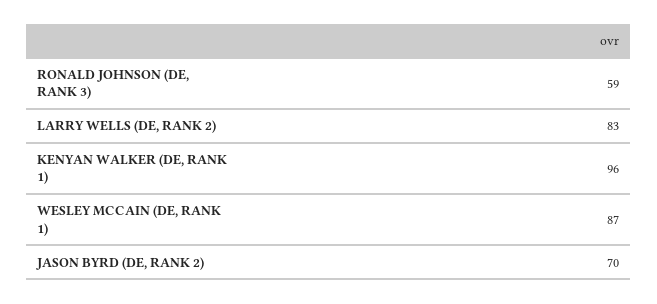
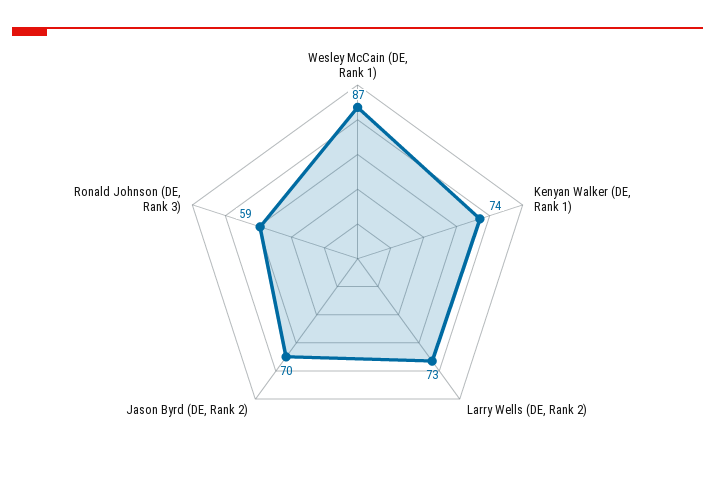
LARRY WELLS (DE, RANK 2): 83 -> 73
KENYAN WALKER (DE, RANK 1): 96 -> 74

